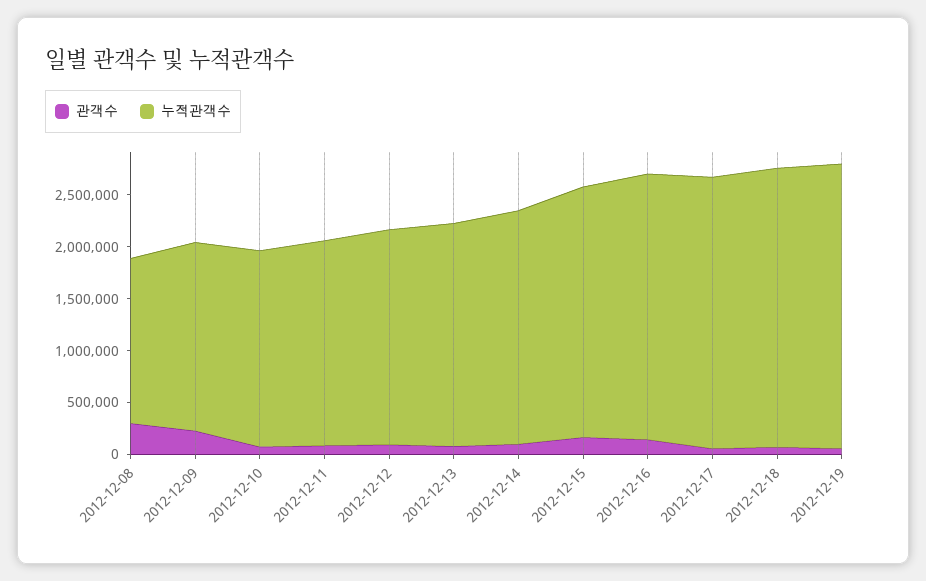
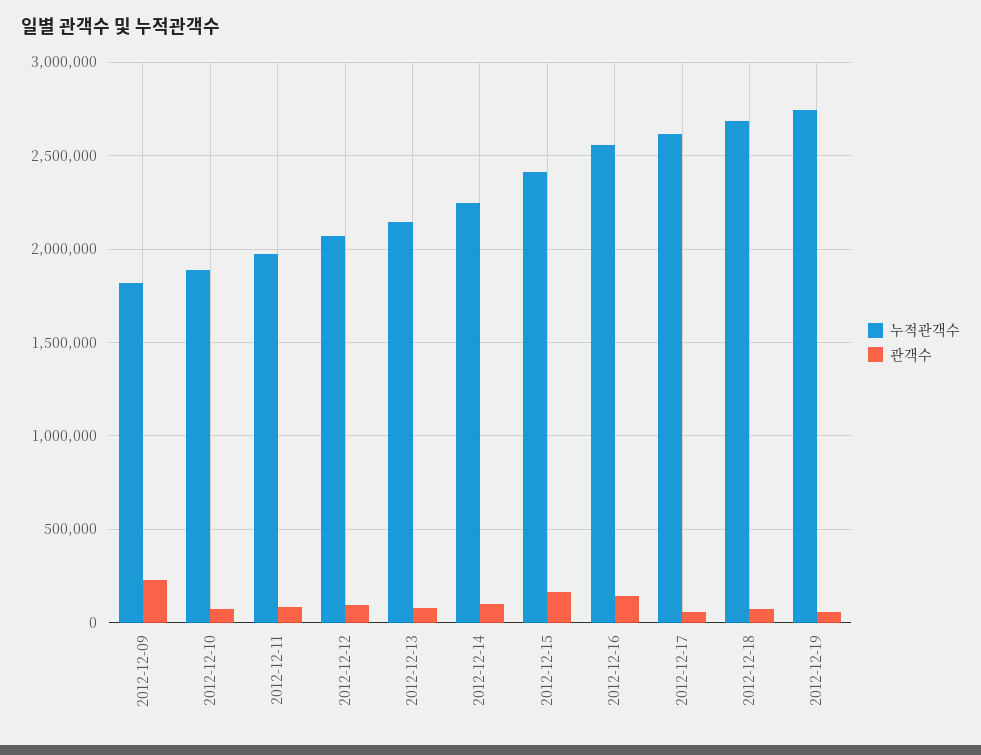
관객수, 2012-12-08: 300000 -> none
누적관객수, 2012-12-08: 1600000 -> none

